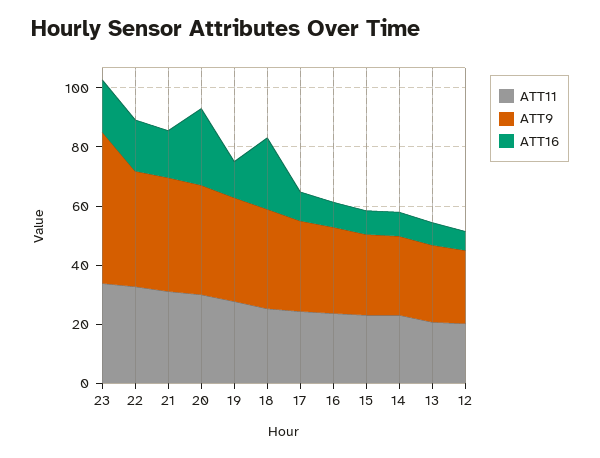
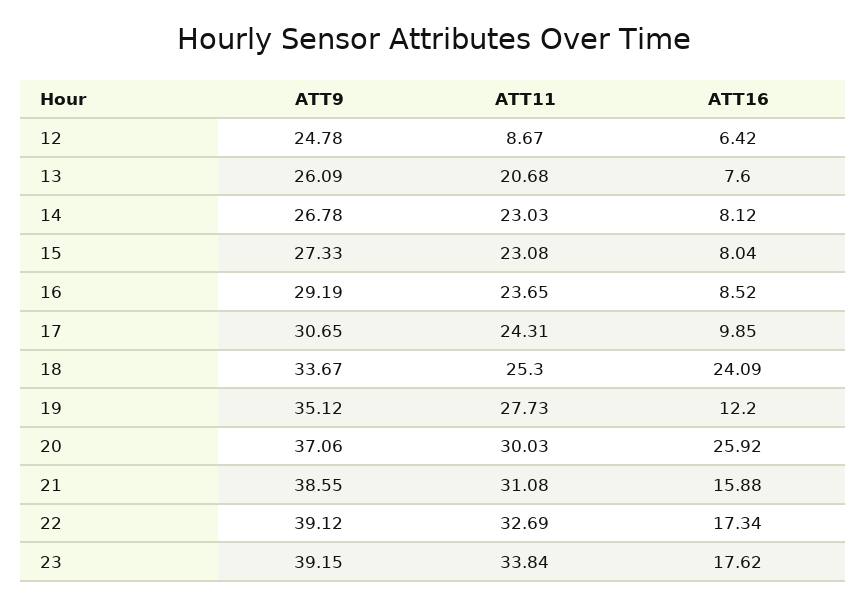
ATT9, 23: 50 -> 39.15
ATT11, 12: 20 -> 8.67

